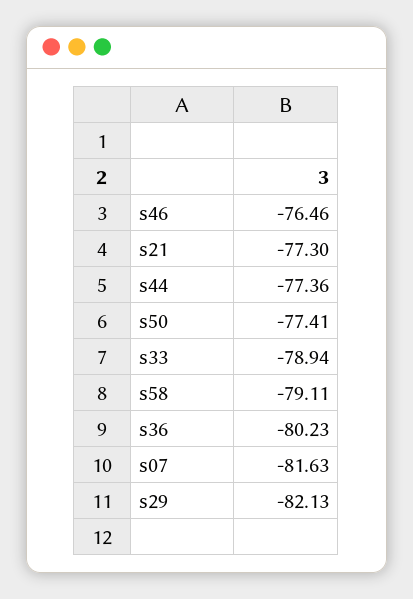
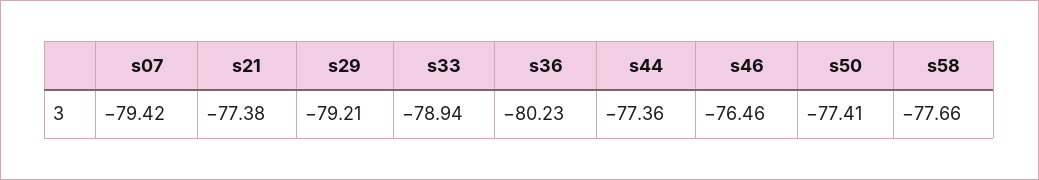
s21: -77.3 -> -77.38
s58: -79.11 -> -77.66
s07: -81.63 -> -79.42
s29: -82.13 -> -79.21

